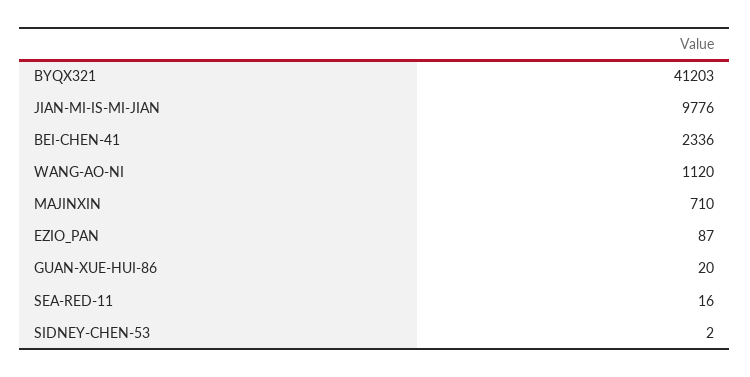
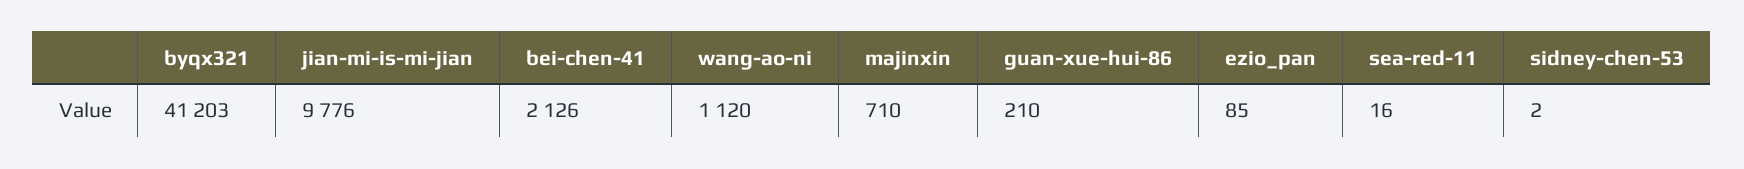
BEI-CHEN-41: 2336 -> 2126
EZIO_PAN: 87 -> 85
GUAN-XUE-HUI-86: 20 -> 210

